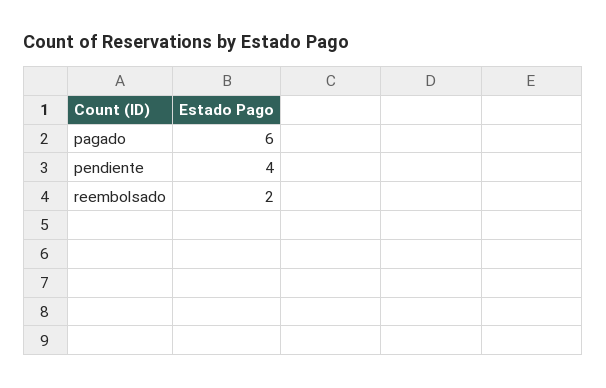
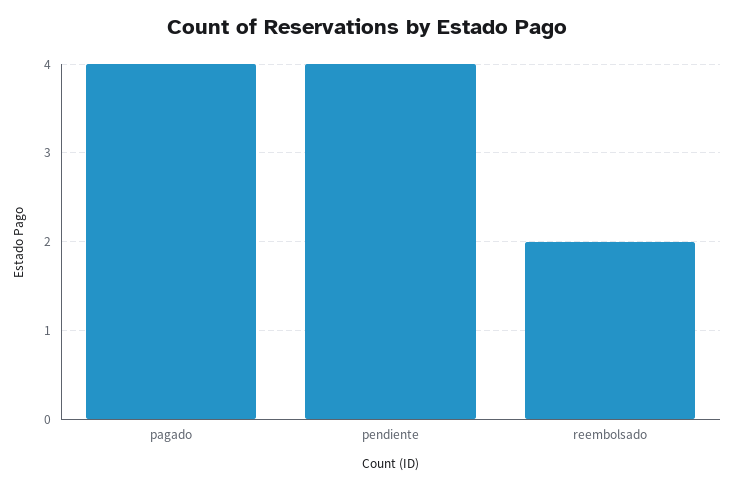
pagado: 6 -> 4

